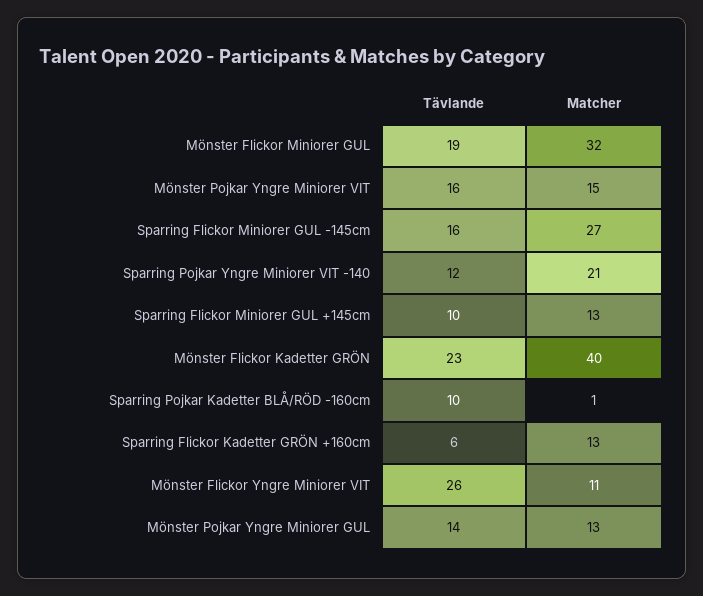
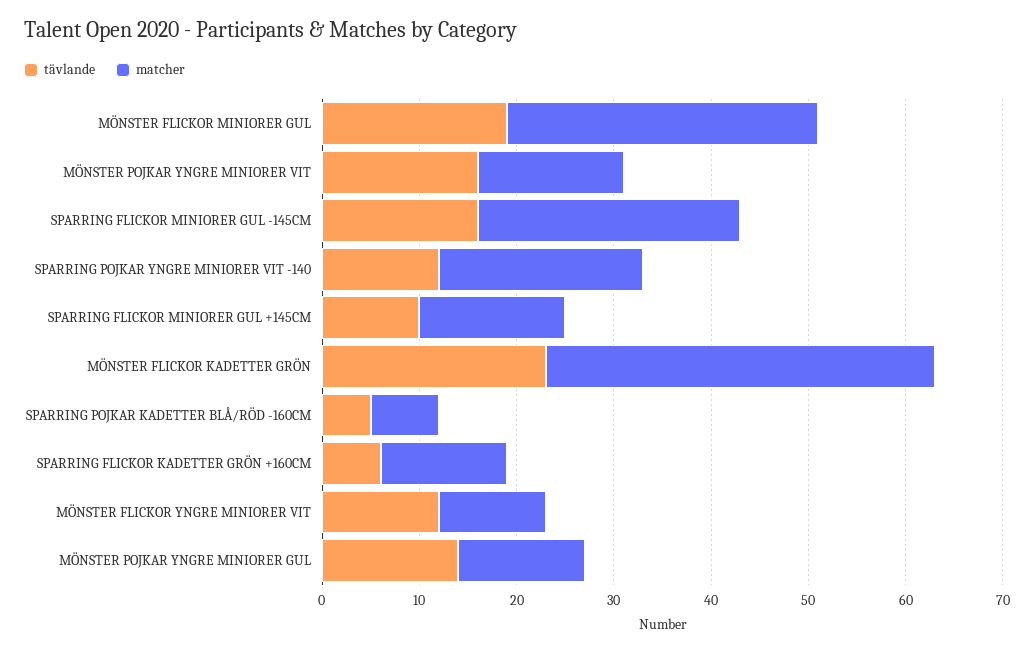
Matcher, Sparring Flickor Miniorer GUL +145cm: 13 -> 15
Tävlande, Sparring Pojkar Kadetter BLÅ/RÖD -160cm: 10 -> 5
Matcher, Sparring Pojkar Kadetter BLÅ/RÖD -160cm: 1 -> 7
Tävlande, Mönster Flickor Yngre Miniorer VIT: 26 -> 12

